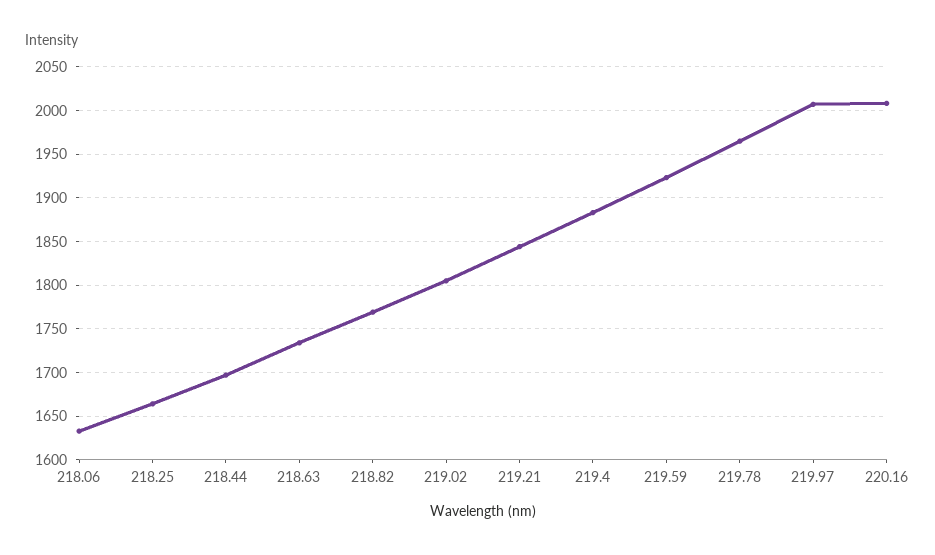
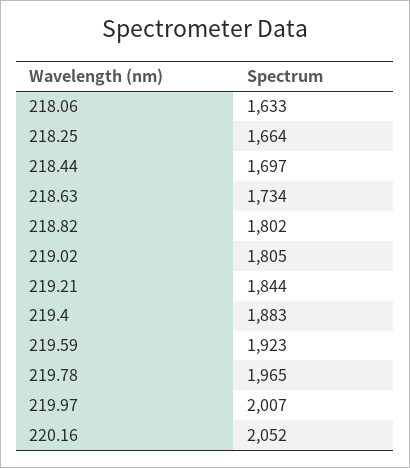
218.82: 1770 -> 1802
220.16: 2010 -> 2052

